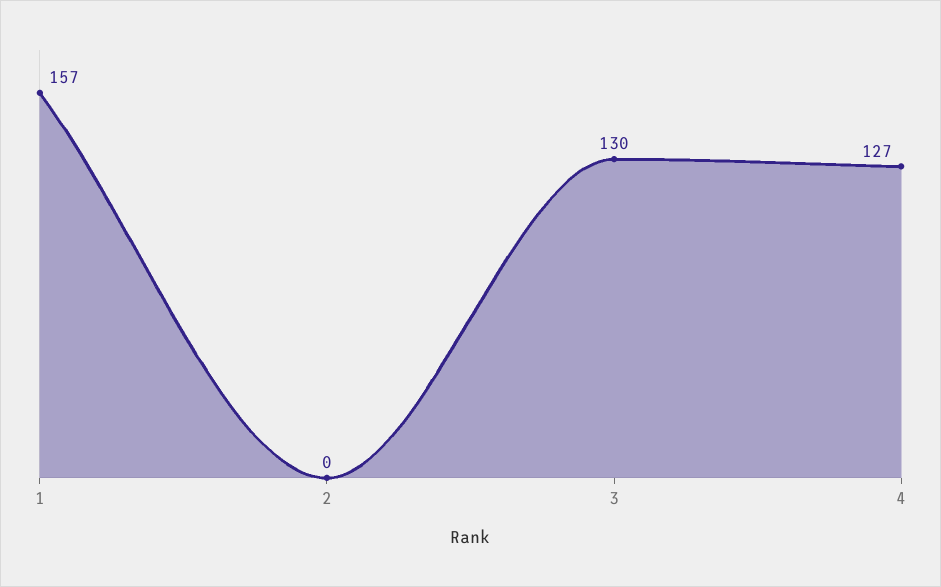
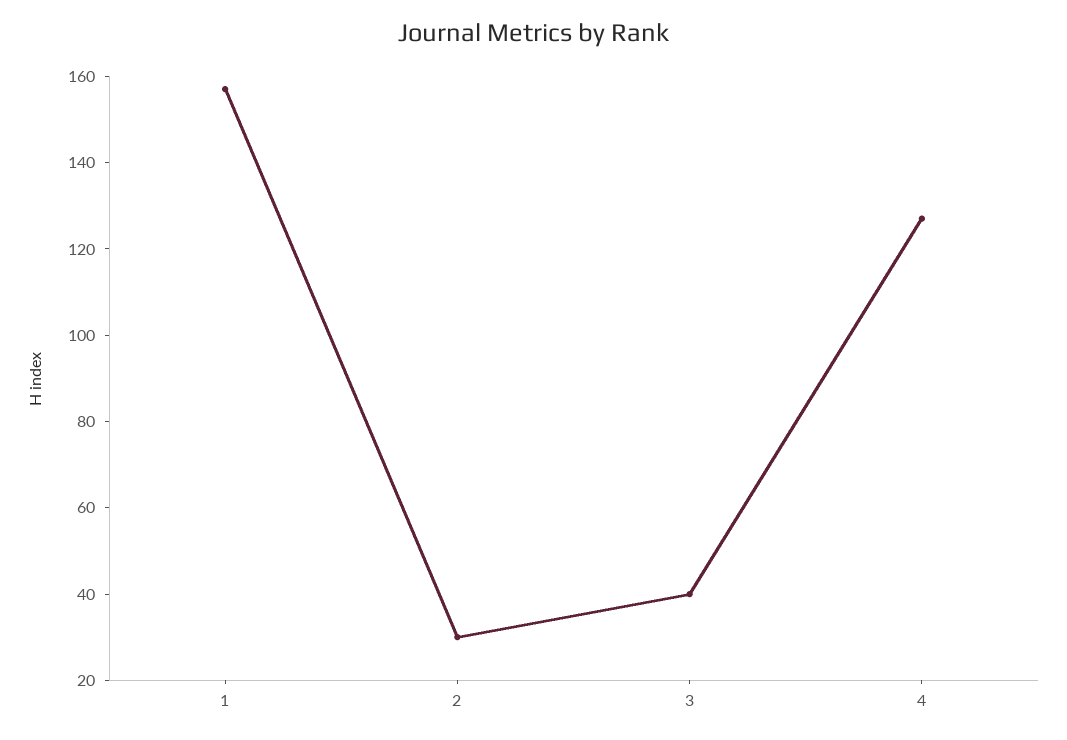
2: 0 -> 30
3: 130 -> 40

